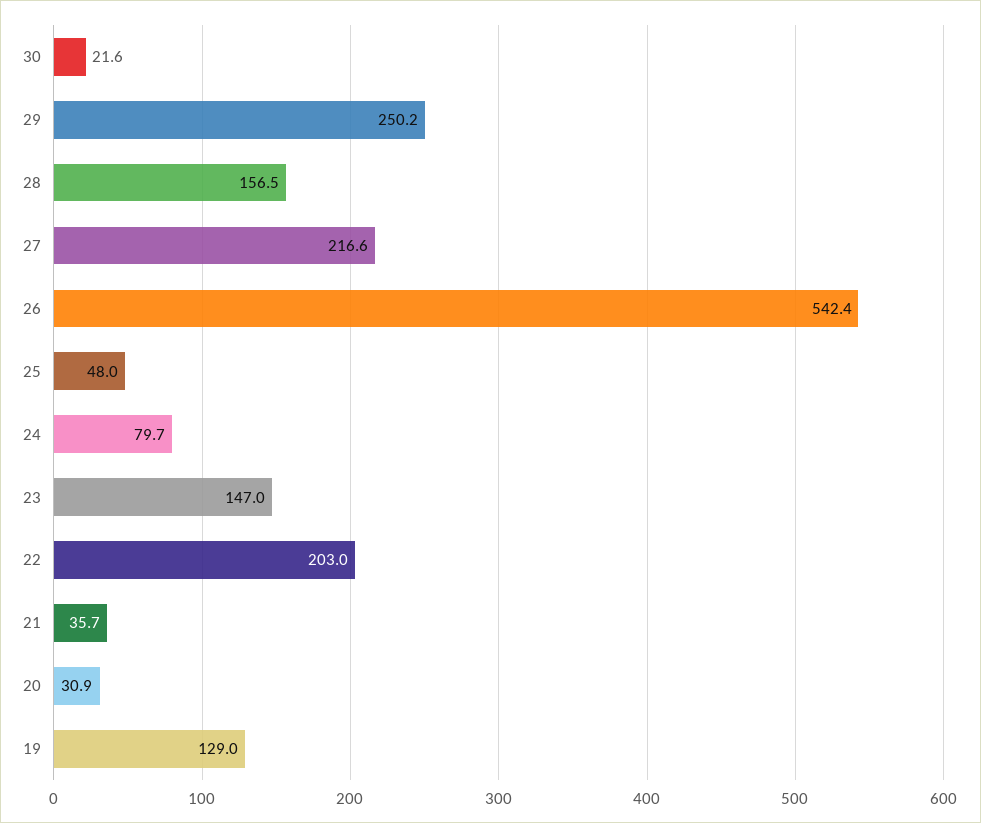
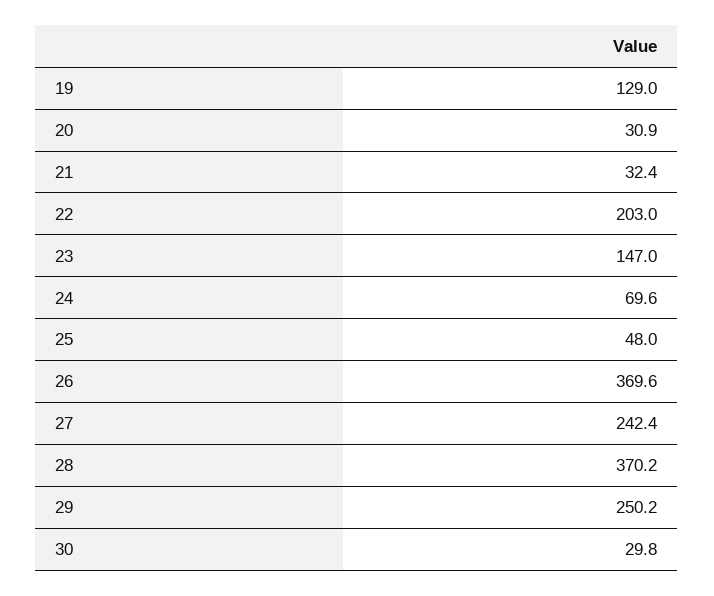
30: 21.6 -> 29.8
28: 156.5 -> 370.2
27: 216.6 -> 242.4
26: 542.4 -> 369.6
24: 79.7 -> 69.6
21: 35.7 -> 32.4

